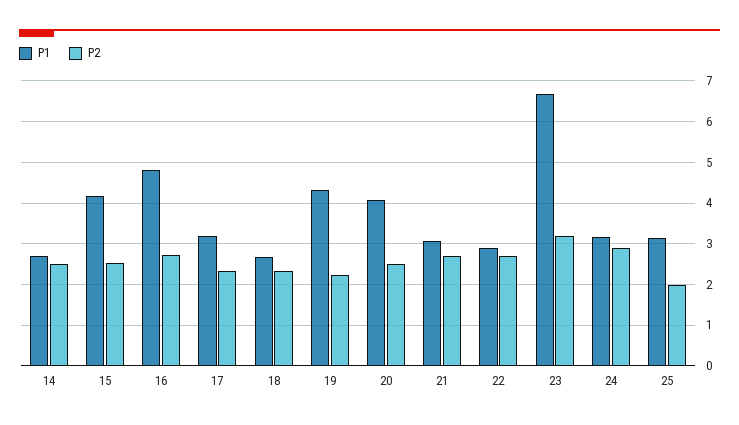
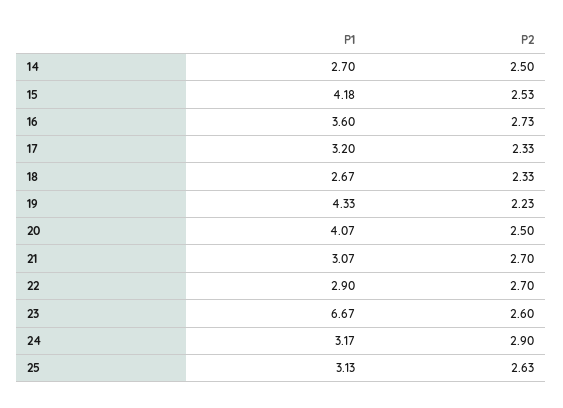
P1, 16: 4.8 -> 3.6
P2, 23: 3.2 -> 2.6
P2, 25: 2 -> 2.63

